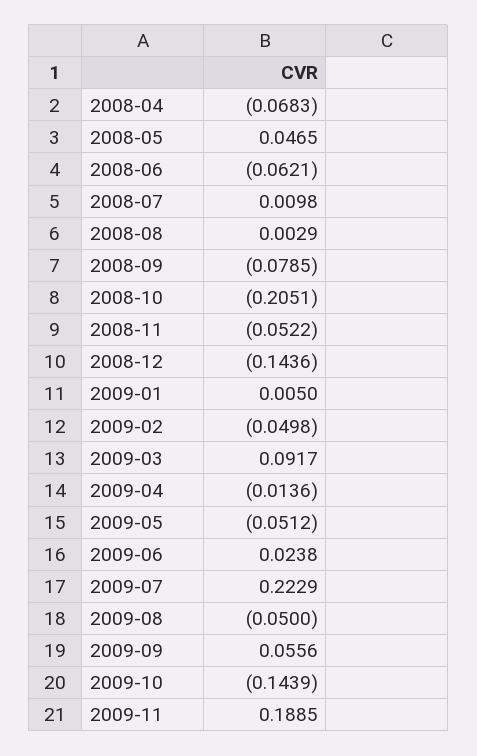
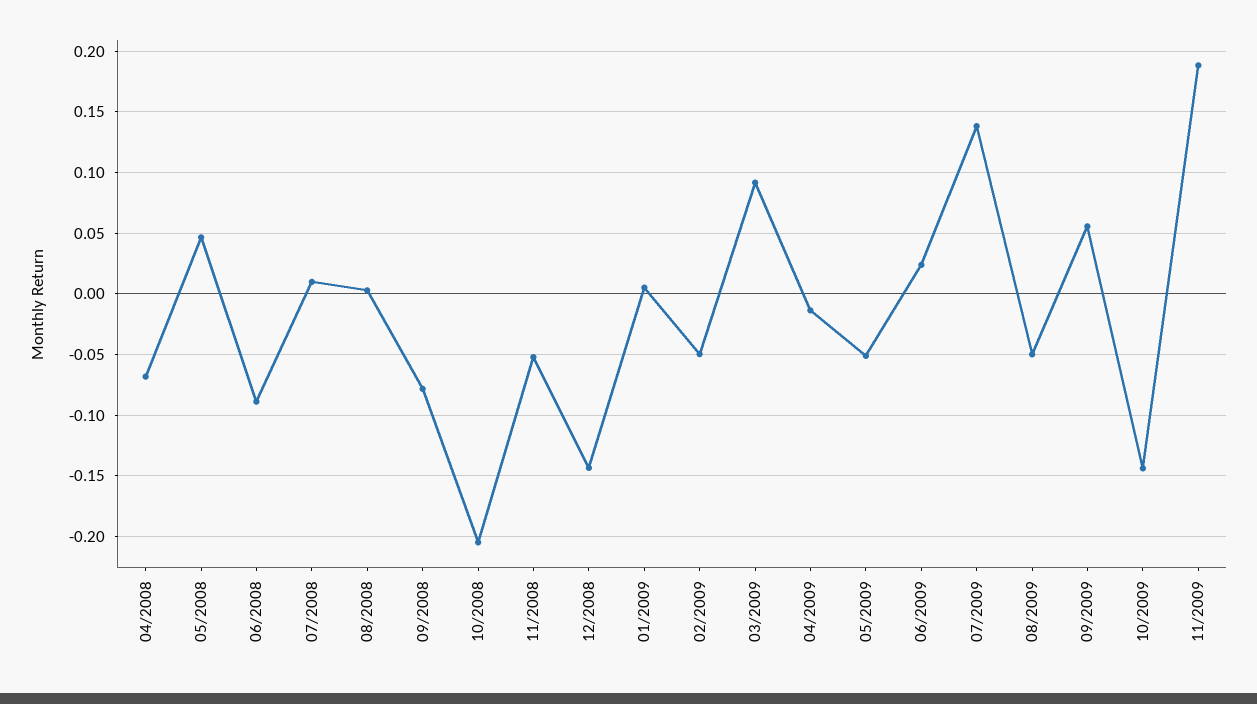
2008-06: -0.0621 -> -0.09
2009-07: 0.2229 -> 0.14

